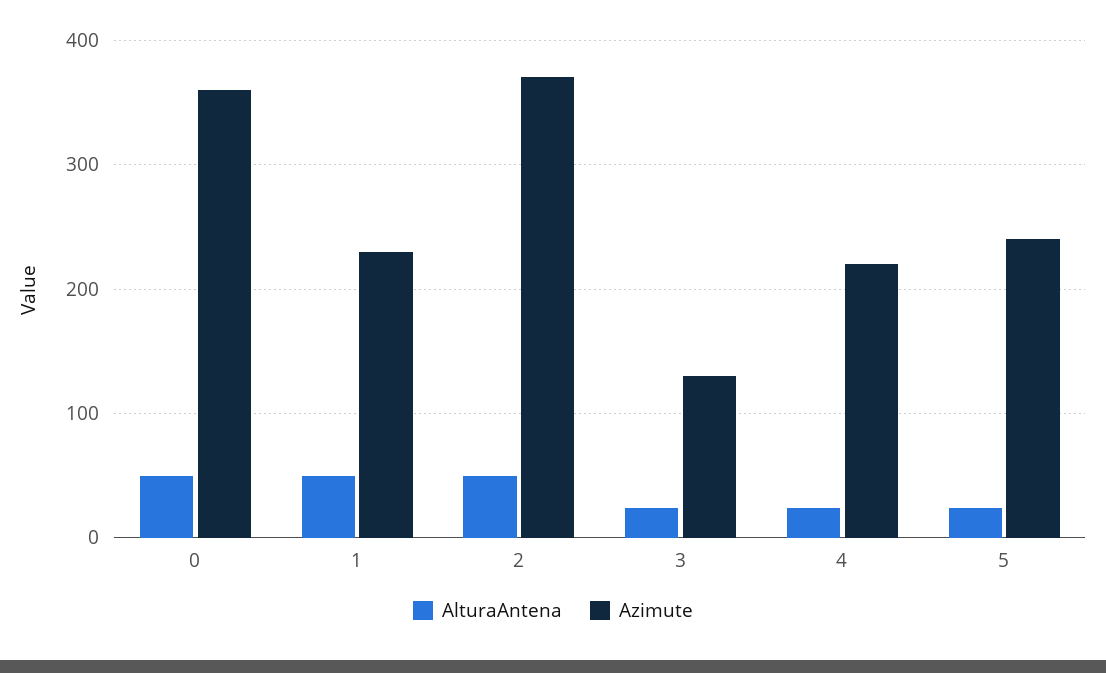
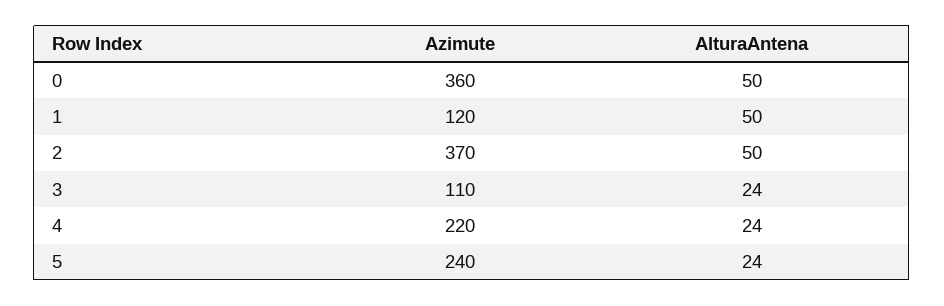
Azimute, 1: 230 -> 120
Azimute, 3: 130 -> 110

